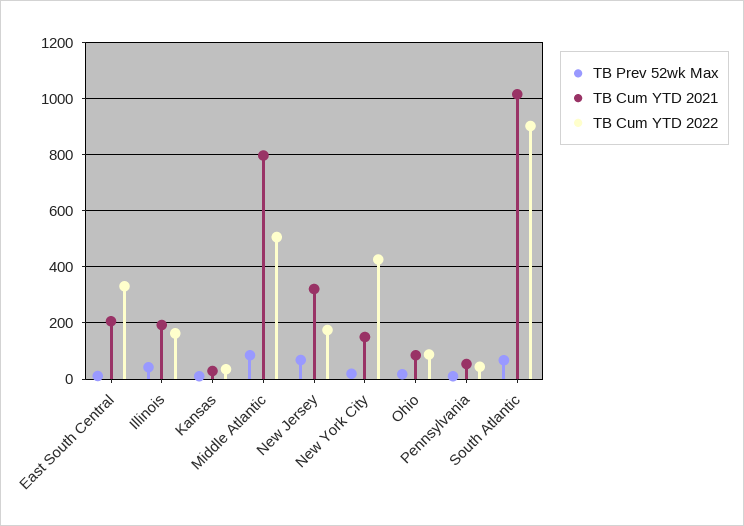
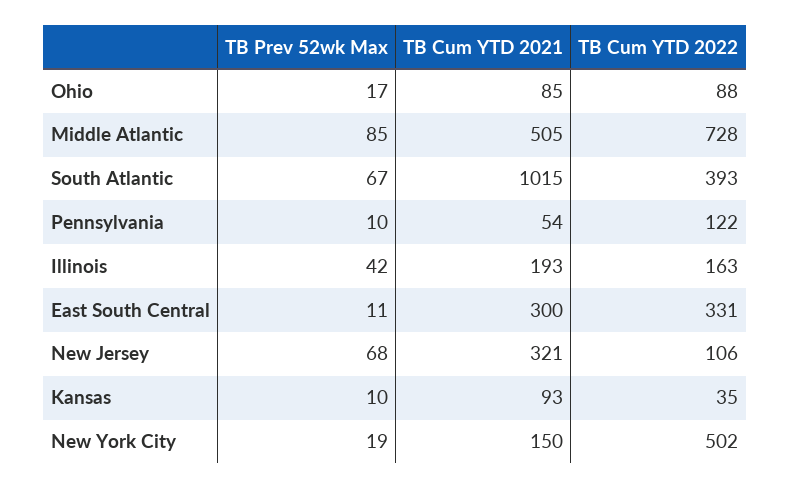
TB Cum YTD 2021, East South Central: 200 -> 300
TB Cum YTD 2021, Kansas: 25 -> 93
TB Cum YTD 2021, Middle Atlantic: 800 -> 505
TB Cum YTD 2022, Middle Atlantic: 500 -> 728
TB Cum YTD 2022, New Jersey: 175 -> 106
TB Cum YTD 2022, New York City: 425 -> 502
TB Cum YTD 2022, Pennsylvania: 50 -> 122
TB Cum YTD 2022, South Atlantic: 900 -> 393

